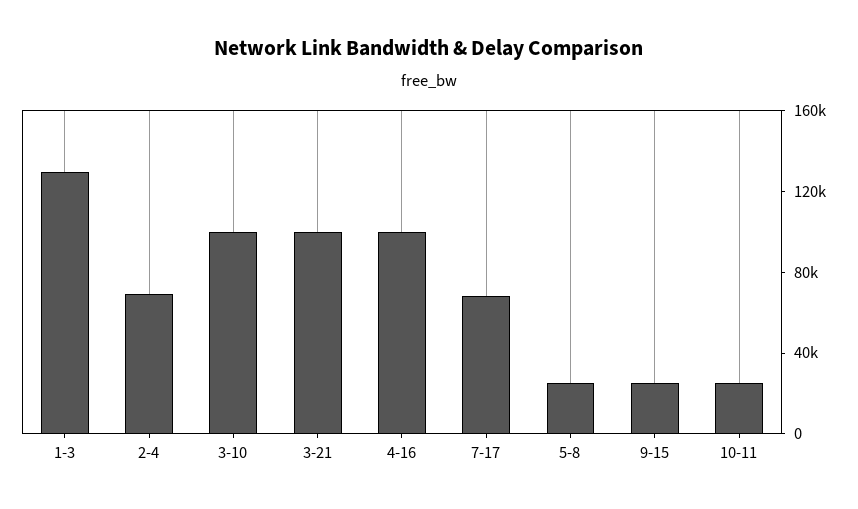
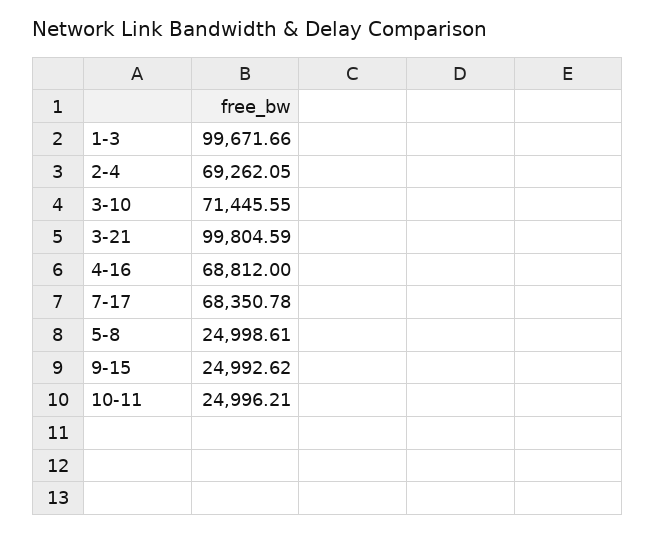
1-3: 130000 -> 99671.66
3-10: 100000 -> 71445.55
4-16: 100000 -> 68812

